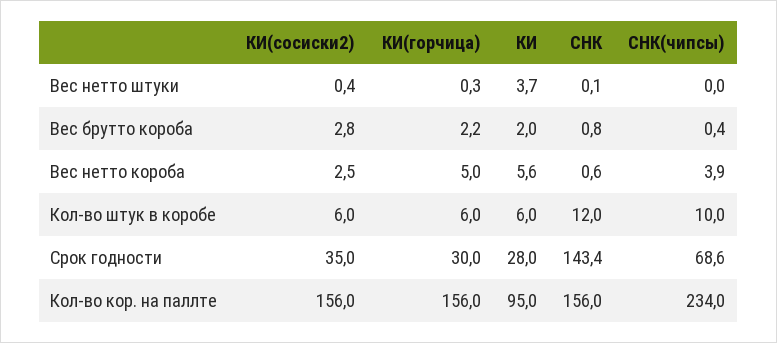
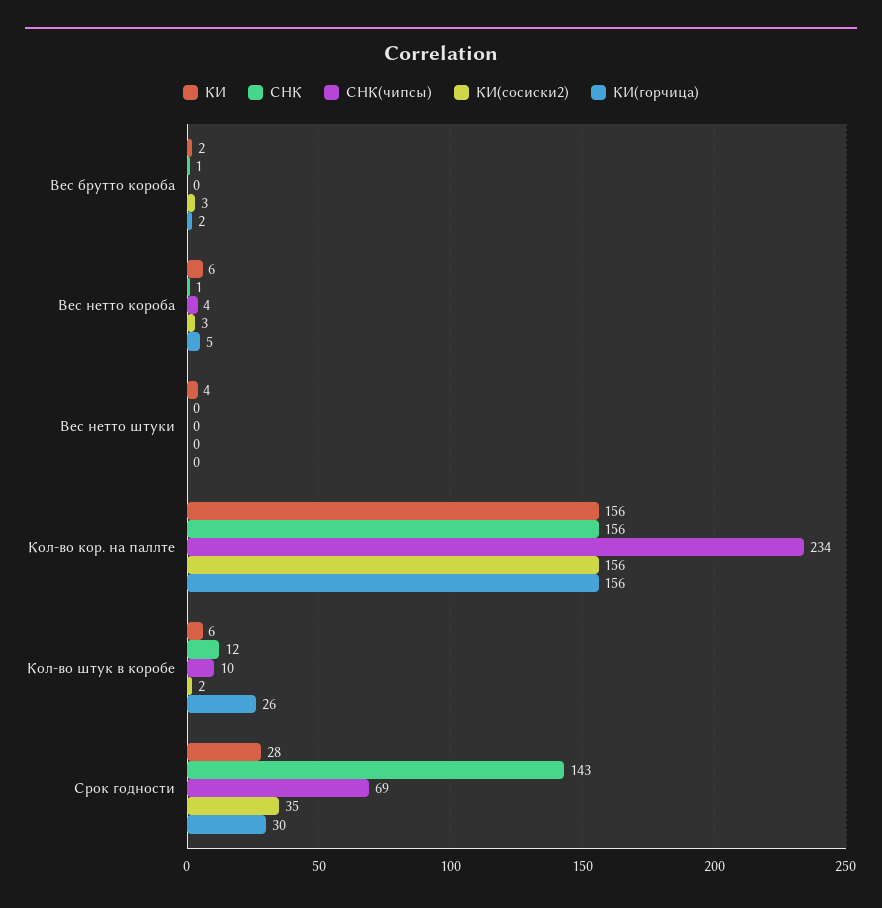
КИ(сосиски2), Кол-во штук в коробе: 6 -> 2
КИ(горчица), Кол-во штук в коробе: 6 -> 26
КИ, Кол-во кор. на паллте: 95 -> 156

